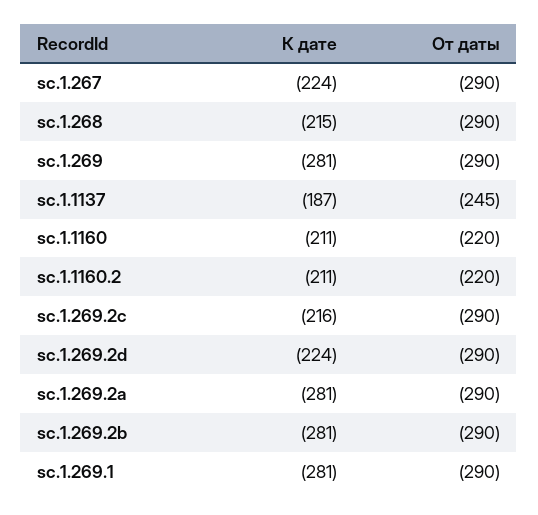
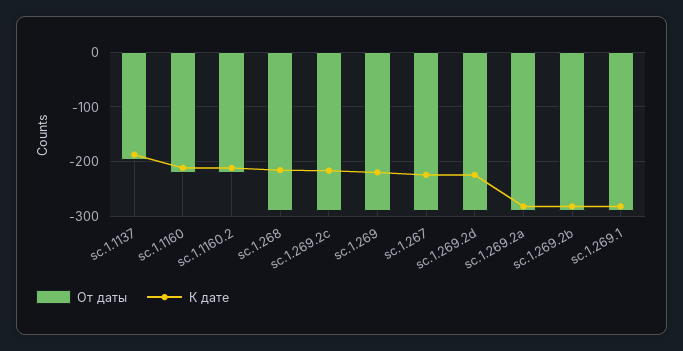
К дате, sc.1.269: -281 -> -220
От даты, sc.1.1137: -245 -> -200

